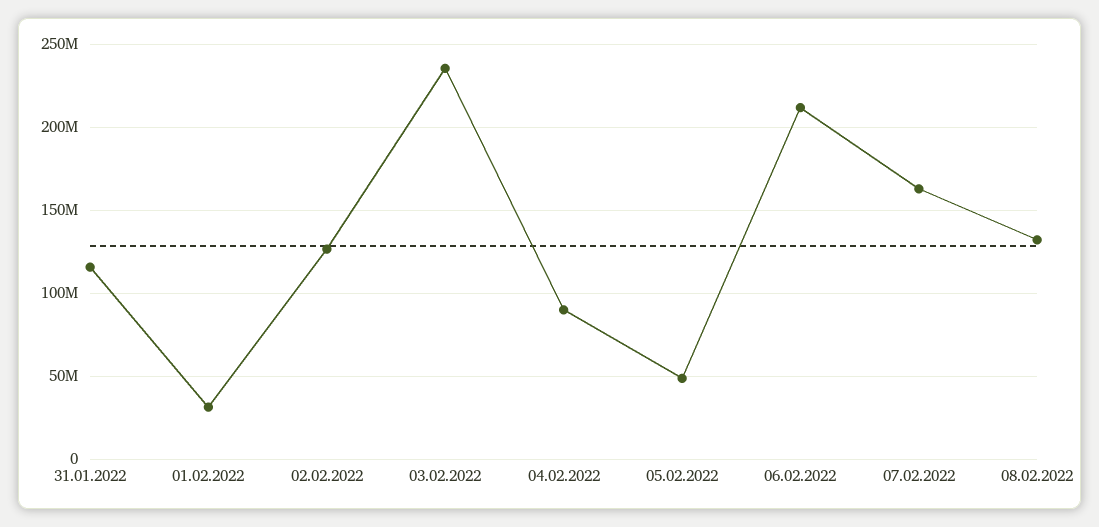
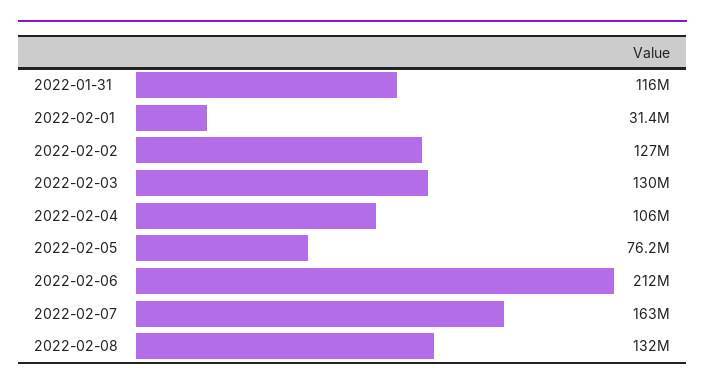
03.02.2022: 235000000 -> 130000000
04.02.2022: 90000000 -> 106000000
05.02.2022: 50000000 -> 76200000

